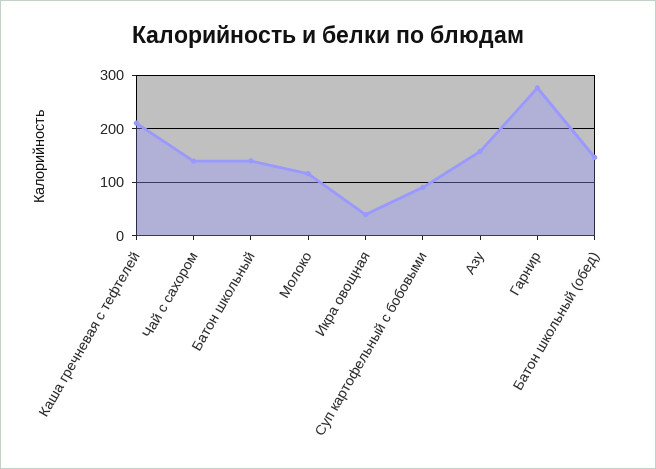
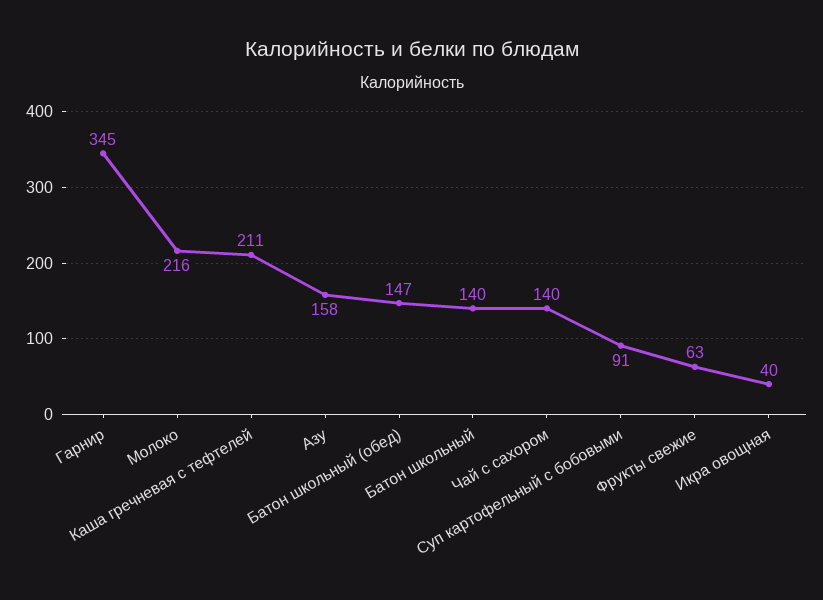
Молоко: 120 -> 216
Гарнир: 280 -> 345
Фрукты свежие: none -> 63

